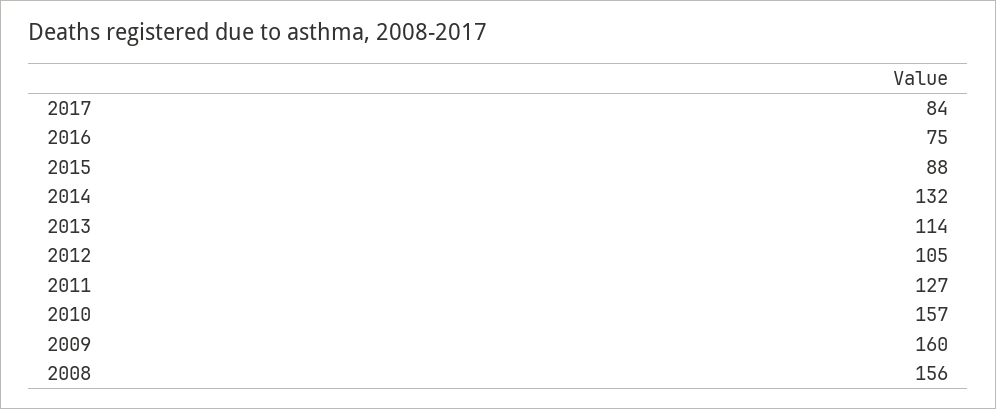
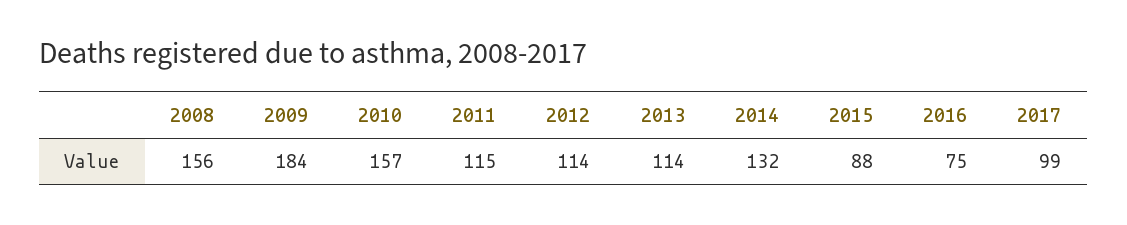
2017: 84 -> 99
2012: 105 -> 114
2011: 127 -> 115
2009: 160 -> 184

